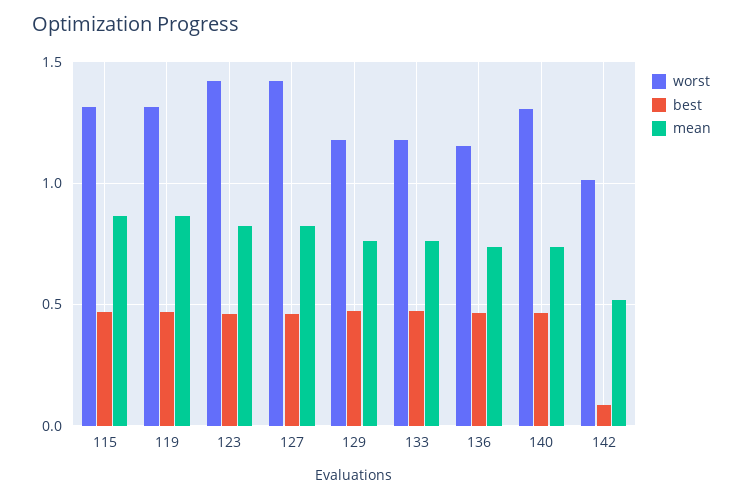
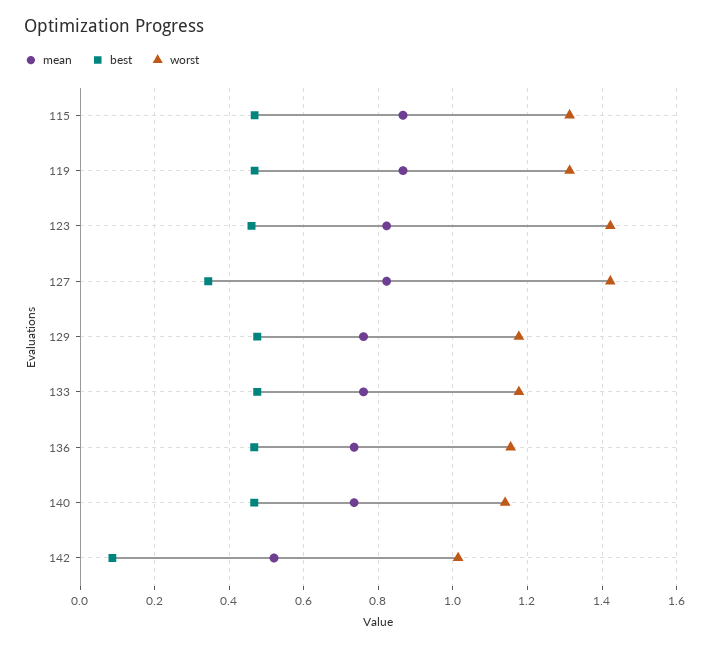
best, 127: 0.45 -> 0.34
worst, 140: 1.3 -> 1.14

